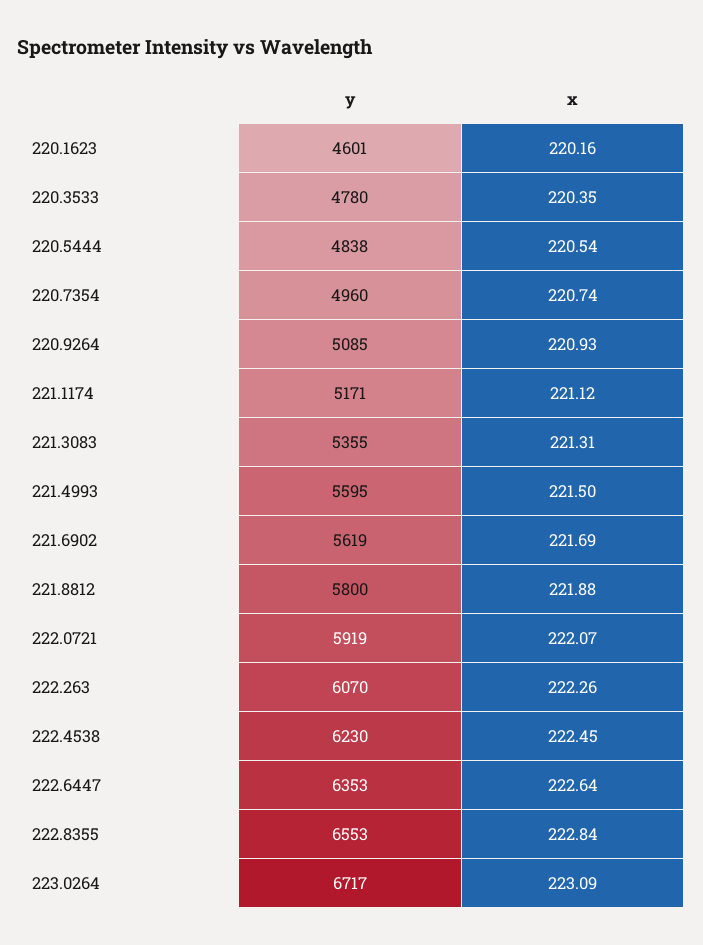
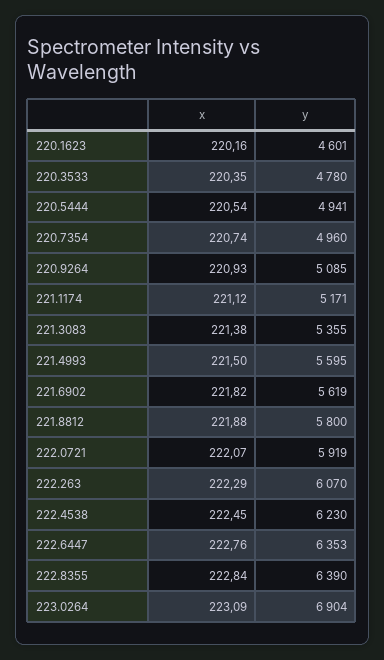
y, 220.5444: 4838 -> 4941
x, 221.3083: 221.31 -> 221.38
x, 221.6902: 221.69 -> 221.82
x, 222.263: 222.26 -> 222.29
x, 222.6447: 222.64 -> 222.76
y, 222.8355: 6553 -> 6390
y, 223.0264: 6717 -> 6904

